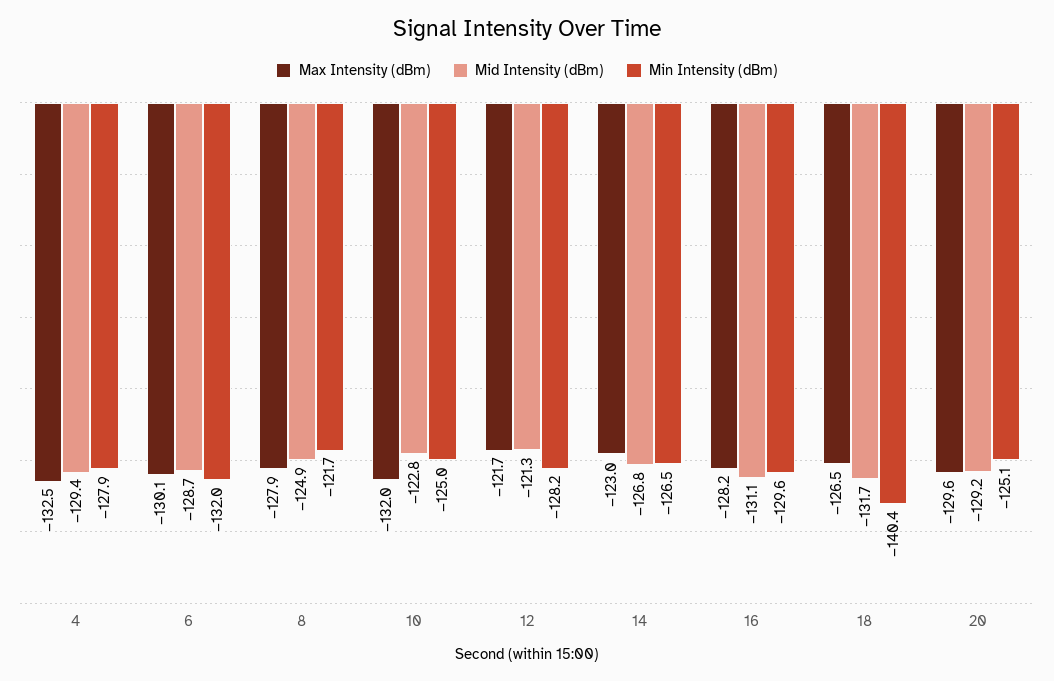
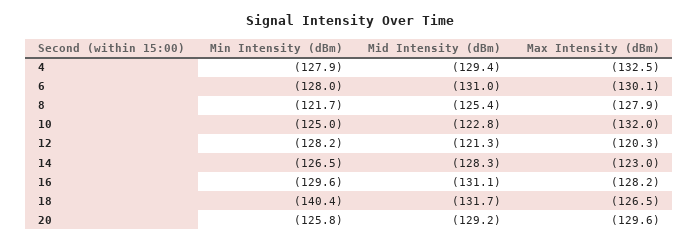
Mid Intensity (dBm), 6: -128.7 -> -131
Min Intensity (dBm), 6: -132 -> -128
Mid Intensity (dBm), 8: -124.9 -> -125.4
Max Intensity (dBm), 12: -121.7 -> -120.3
Mid Intensity (dBm), 14: -126.8 -> -128.3
Min Intensity (dBm), 20: -125.1 -> -125.8

